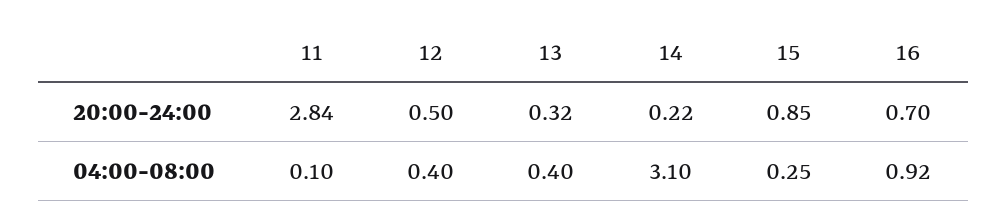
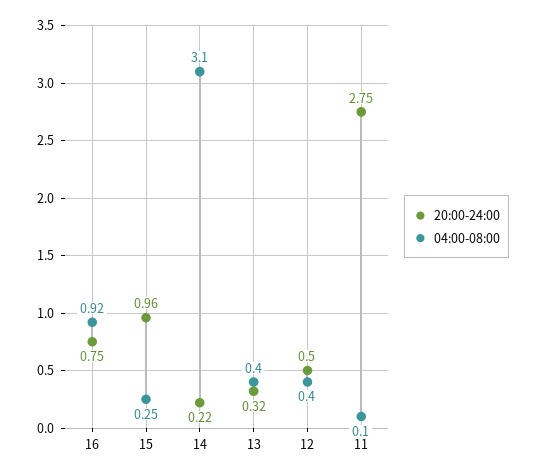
20:00-24:00, 11: 2.84 -> 2.75
20:00-24:00, 15: 0.85 -> 0.96
20:00-24:00, 16: 0.7 -> 0.75

